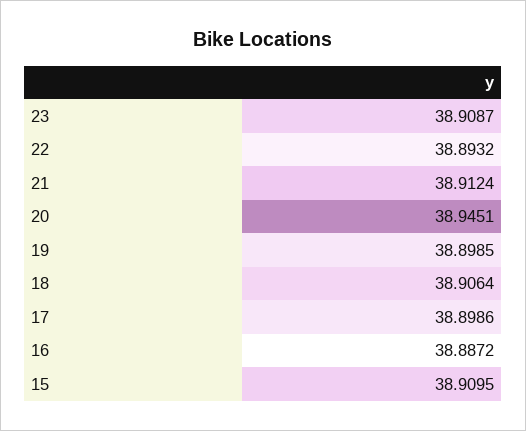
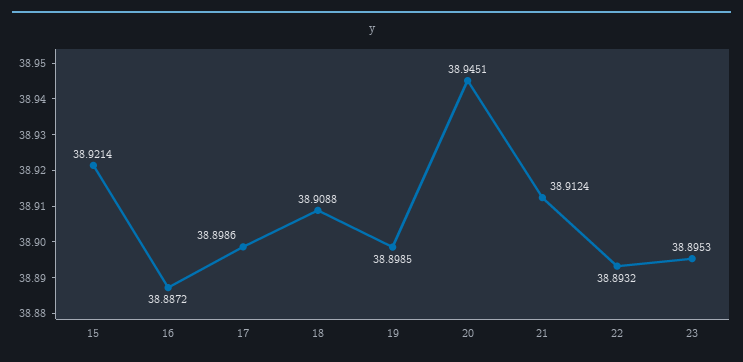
23: 38.9087 -> 38.8953
18: 38.9064 -> 38.9088
15: 38.9095 -> 38.9214

